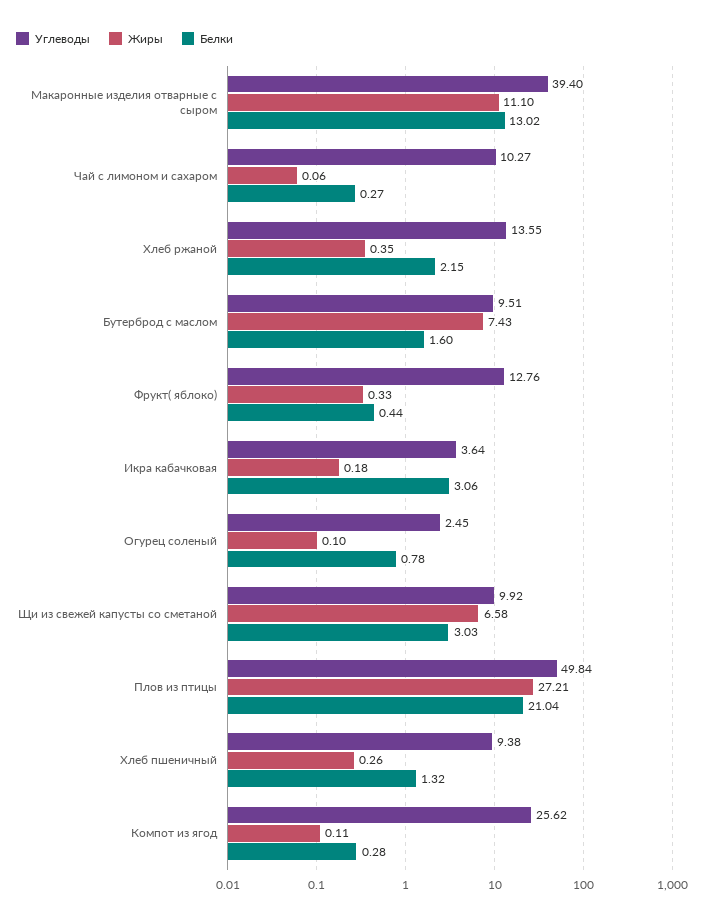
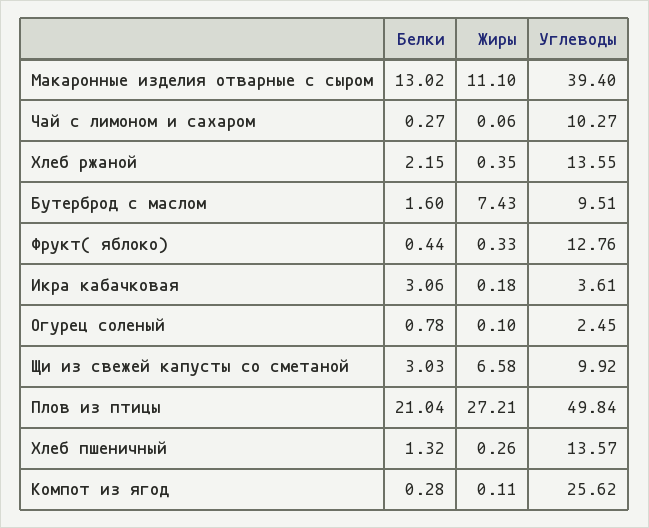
Углеводы, Икра кабачковая: 3.64 -> 3.61
Углеводы, Хлеб пшеничный: 9.38 -> 13.57

